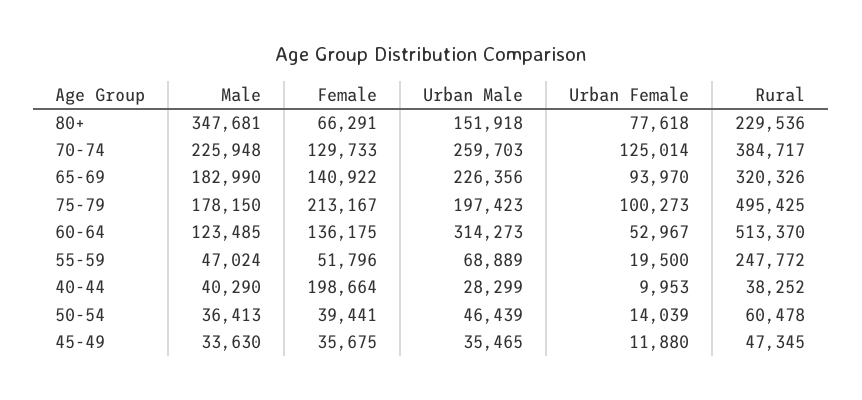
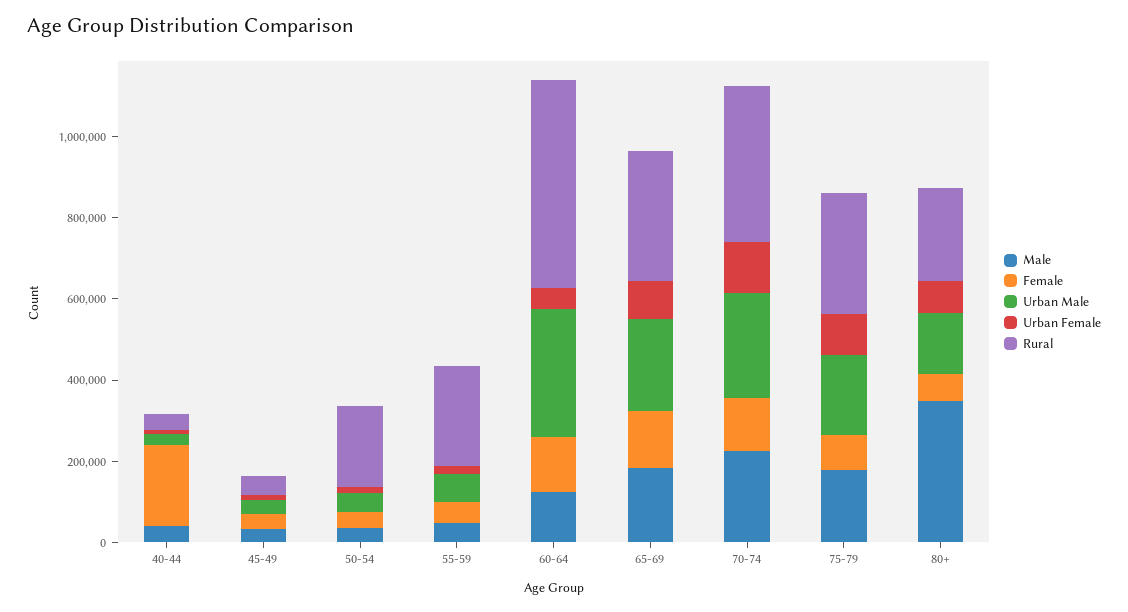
Female, 75-79: 213167 -> 100000
Rural, 75-79: 495425 -> 300000
Rural, 50-54: 60478 -> 200000

